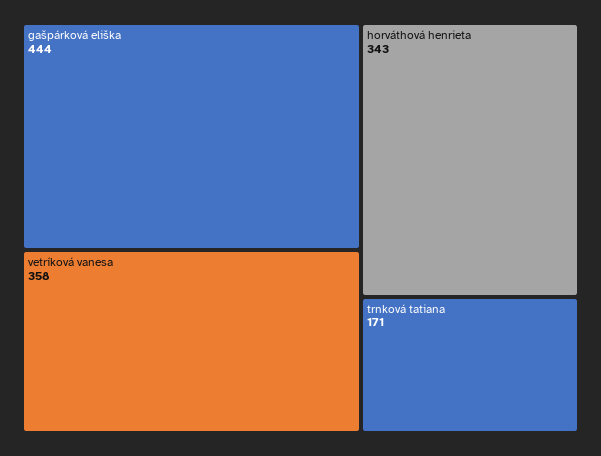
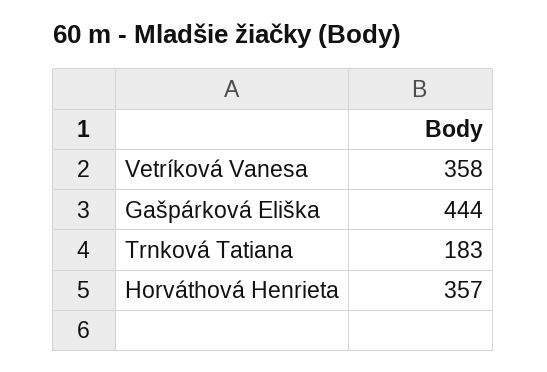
horváthová henrieta: 343 -> 357
trnková tatiana: 171 -> 183

